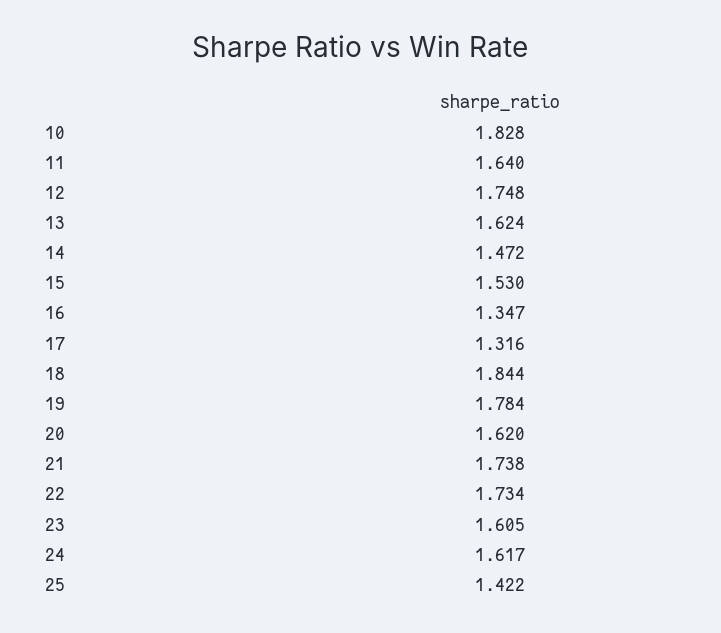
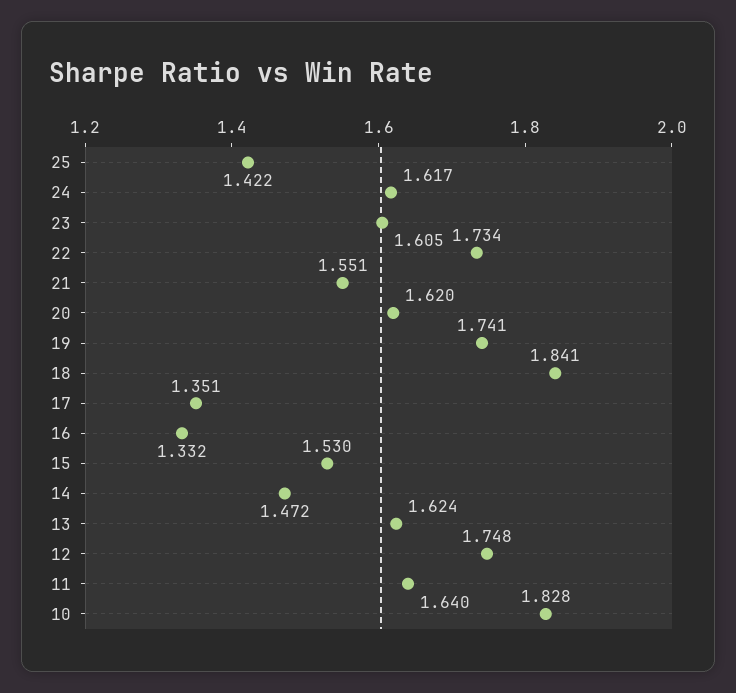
16: 1.347 -> 1.332
17: 1.316 -> 1.351
18: 1.844 -> 1.841
19: 1.784 -> 1.741
21: 1.738 -> 1.551

